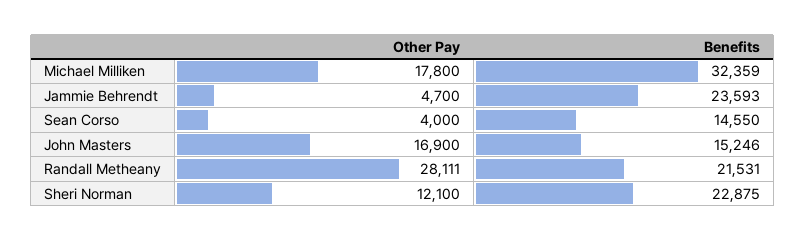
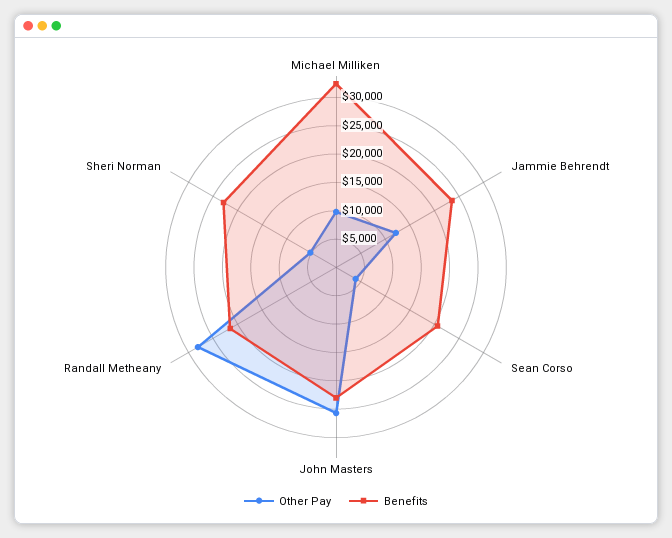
Other Pay, Michael Milliken: 17800 -> 10000
Other Pay, Jammie Behrendt: 4700 -> 12500
Benefits, Sean Corso: 14550 -> 20000
Other Pay, John Masters: 16900 -> 25000
Benefits, John Masters: 15246 -> 22500
Other Pay, Sheri Norman: 12100 -> 5000

